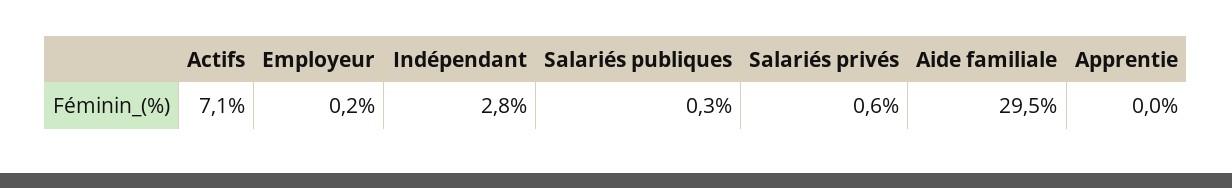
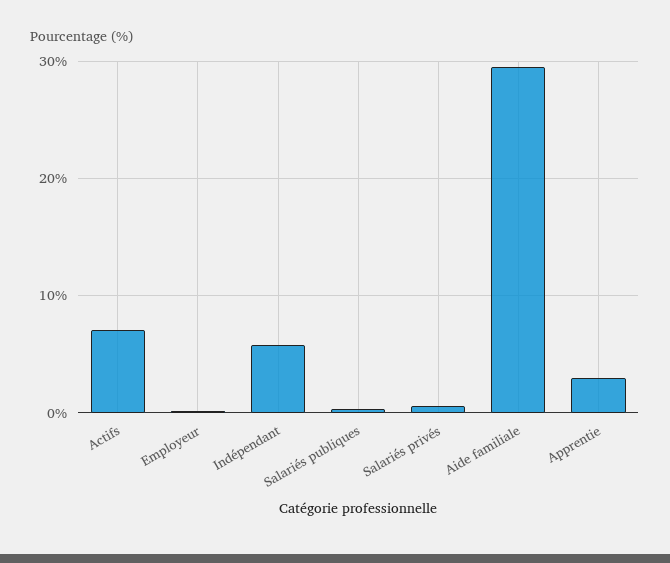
Indépendant: 2.8 -> 6
Apprentie: 0 -> 3

